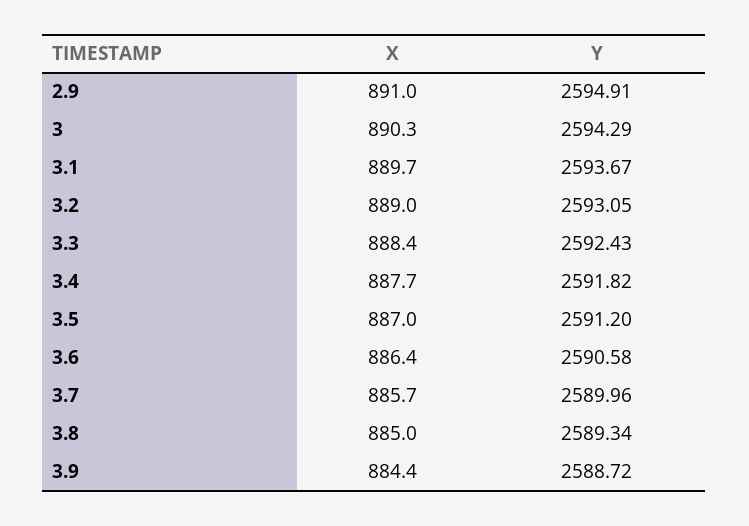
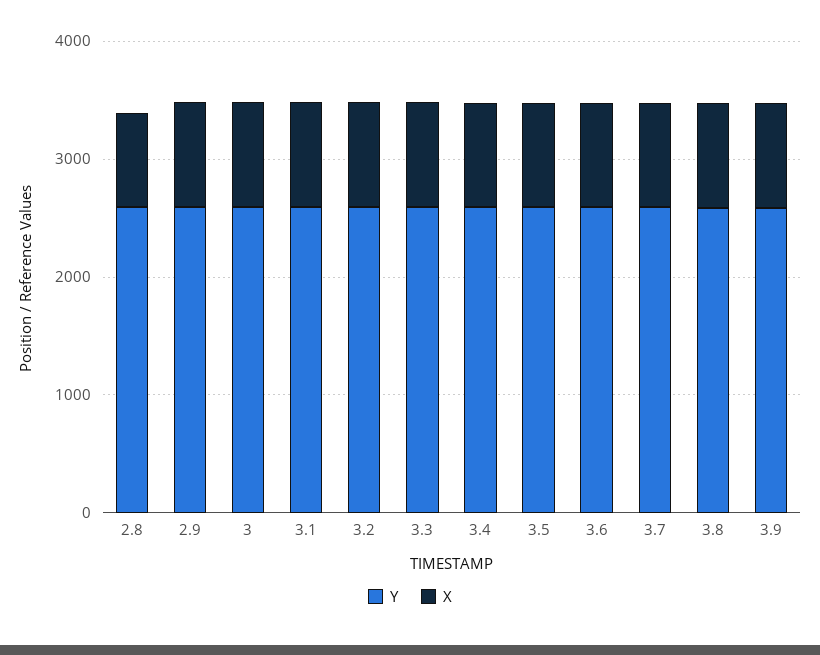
Y, 2.8: none -> 2600
X, 2.8: none -> 800

